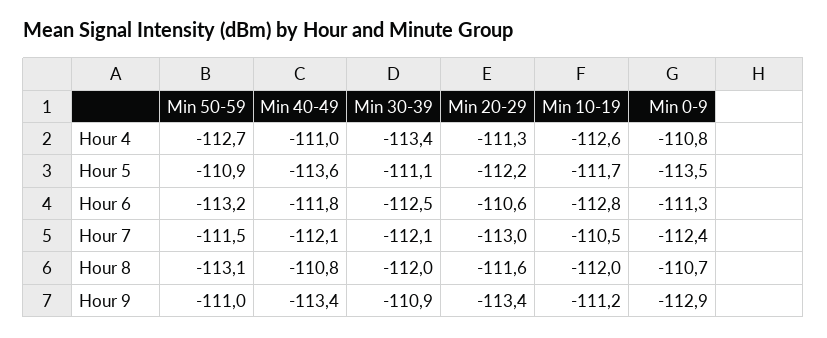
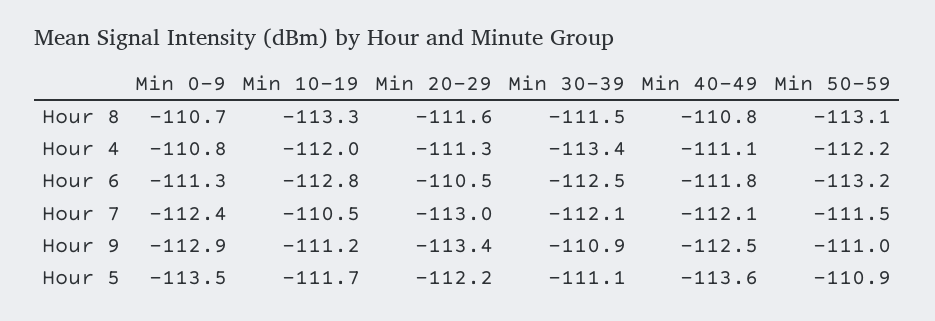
Min 50-59, Hour 4: -112.7 -> -112.2
Min 40-49, Hour 4: -111 -> -111.1
Min 10-19, Hour 4: -112.6 -> -112
Min 20-29, Hour 6: -110.6 -> -110.5
Min 30-39, Hour 8: -112 -> -111.5
Min 10-19, Hour 8: -112 -> -113.3
Min 40-49, Hour 9: -113.4 -> -112.5

